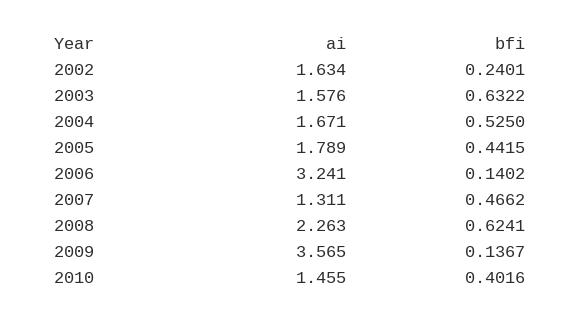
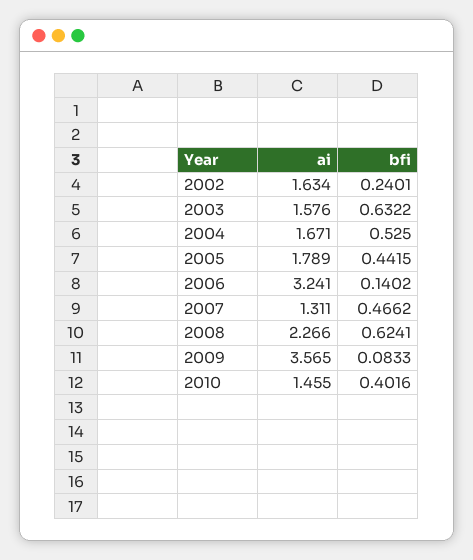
ai, 2008: 2.263 -> 2.266
bfi, 2009: 0.1367 -> 0.0833

